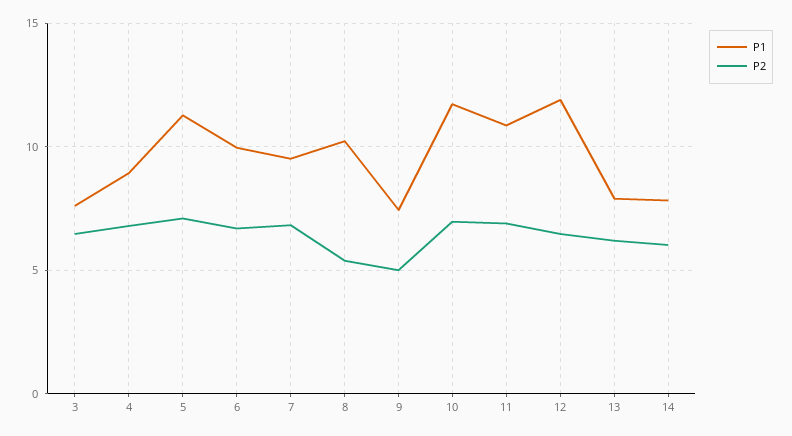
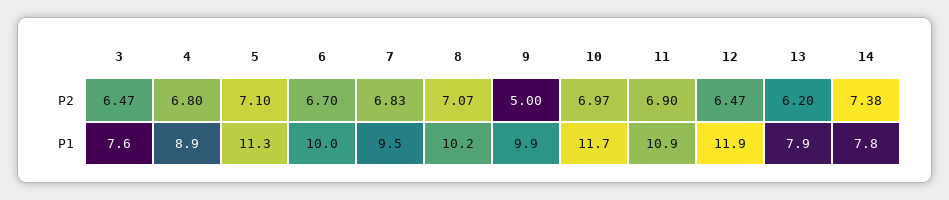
P2, 8: 5.5 -> 7.07
P1, 9: 7.5 -> 9.9
P2, 14: 6 -> 7.38

